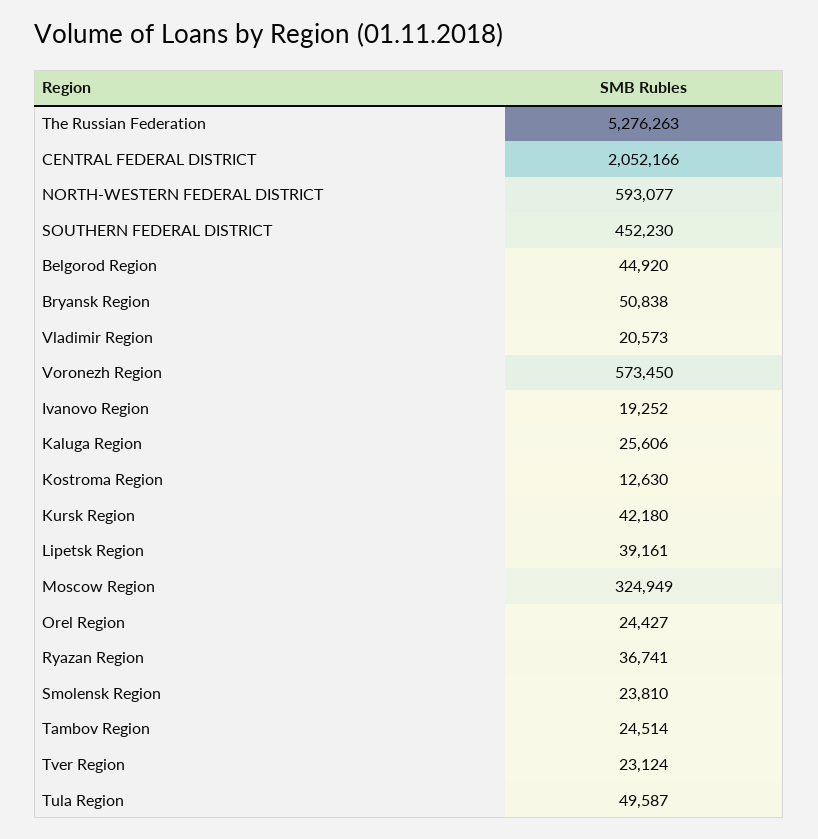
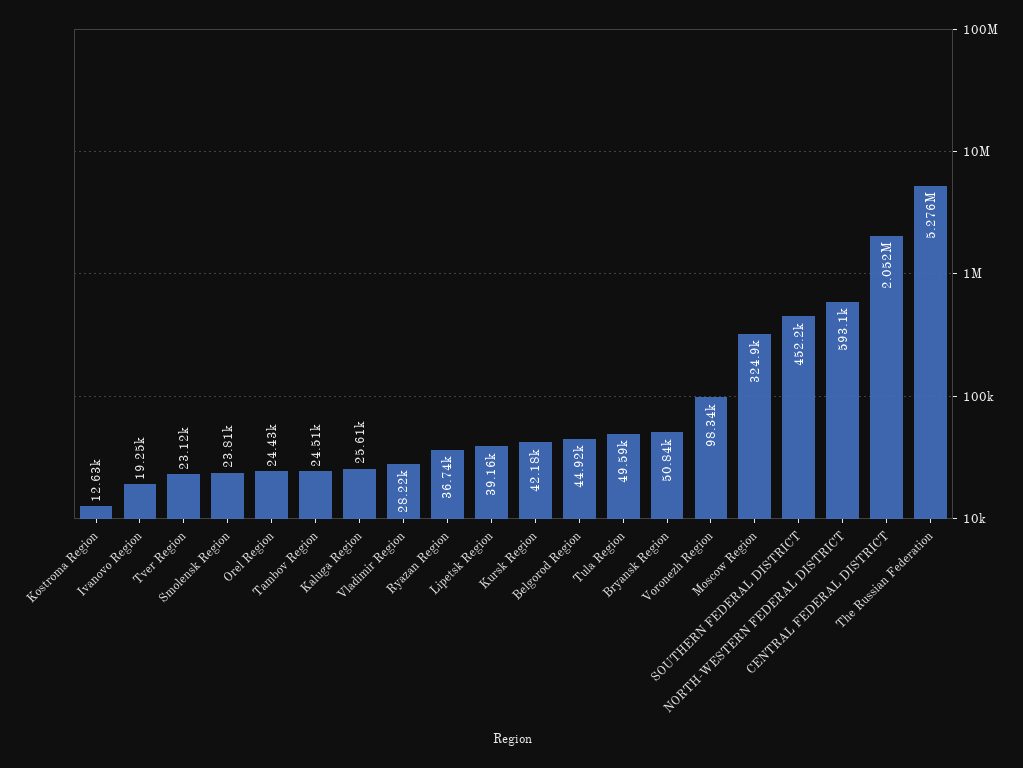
Vladimir Region: 20573 -> 28220
Voronezh Region: 573450 -> 98340

